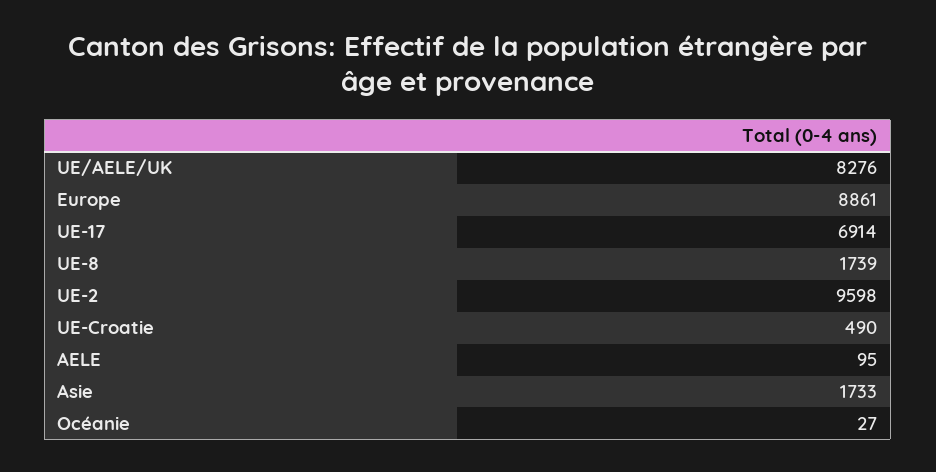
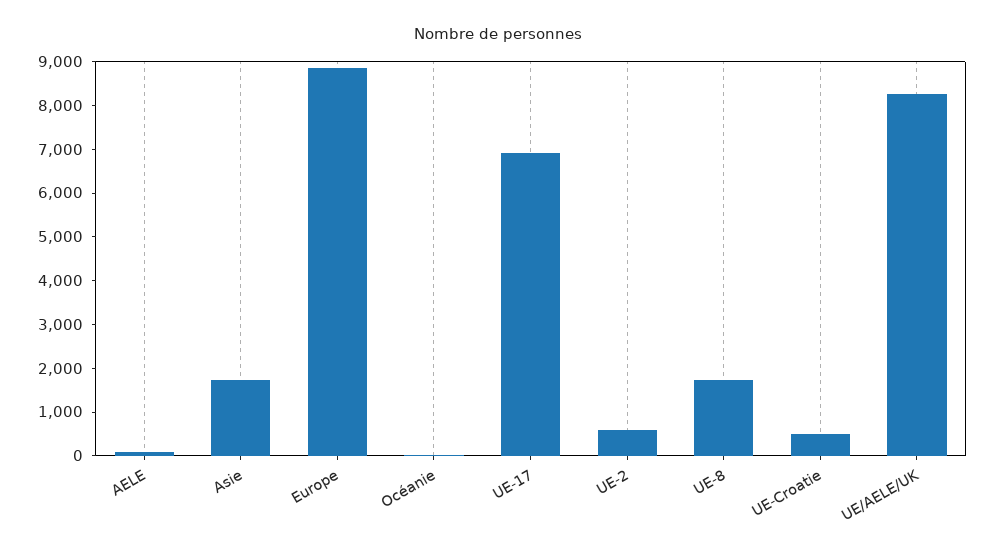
UE-2: 9598 -> 600

